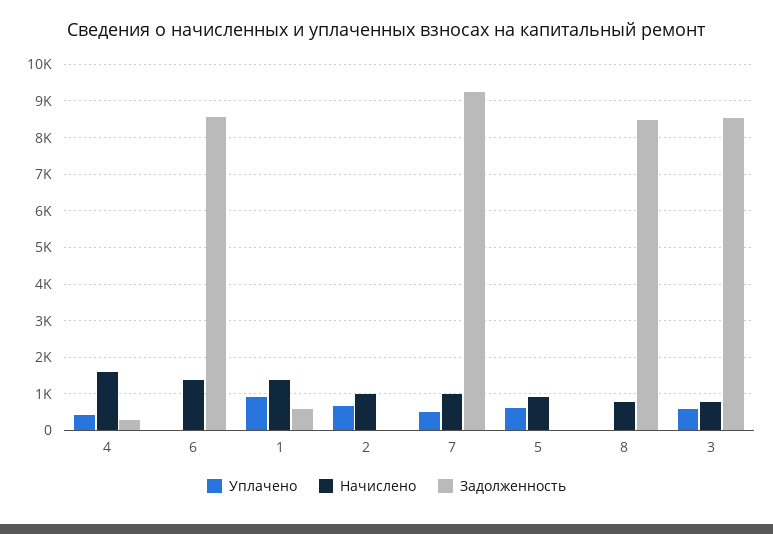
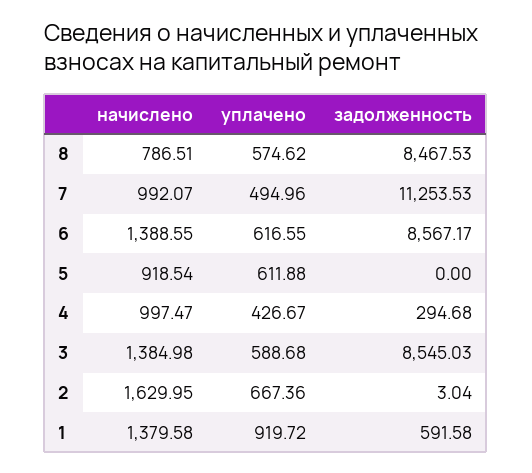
Начислено, 4: 1600 -> 997.47
Уплачено, 6: 0 -> 616.55
Начислено, 2: 1000 -> 1629.95
Задолженность, 7: 9200 -> 11253.53
Уплачено, 8: 0 -> 574.62
Начислено, 3: 800 -> 1384.98

